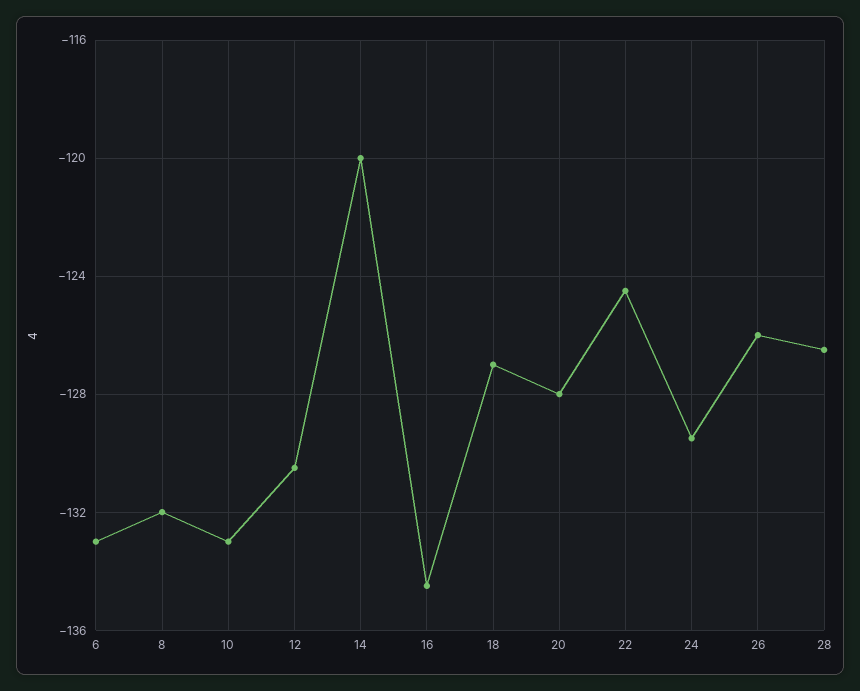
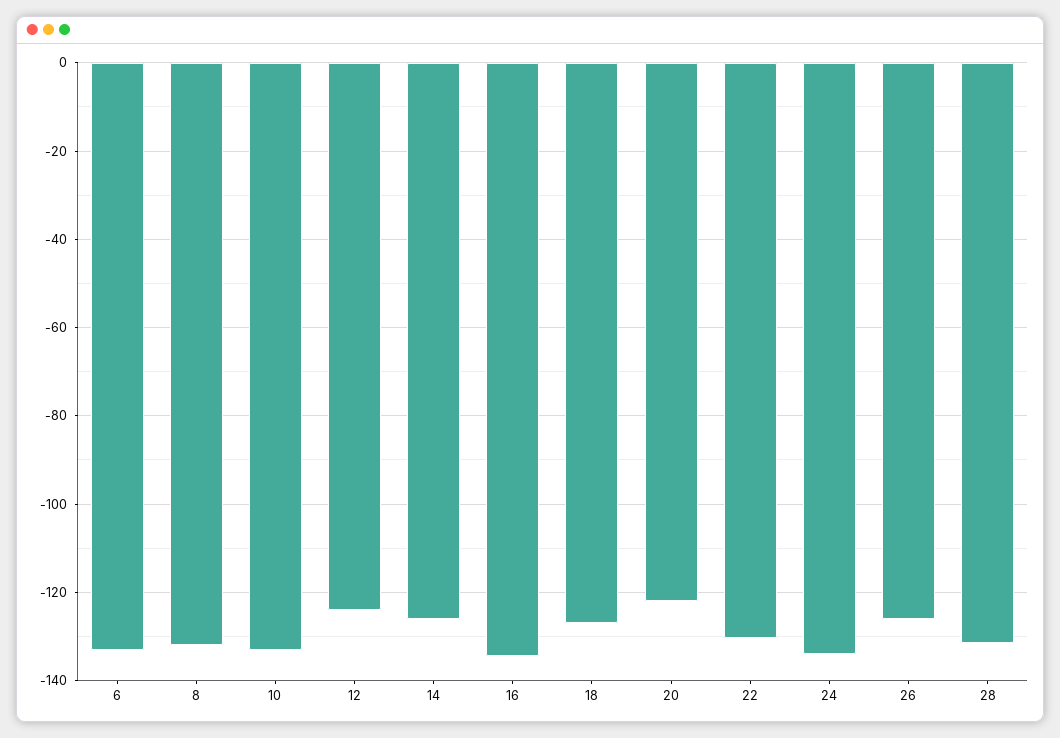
12: -130.5 -> -124
14: -120 -> -126
20: -128 -> -122
22: -124.5 -> -130
24: -129.5 -> -134
28: -126.5 -> -132

